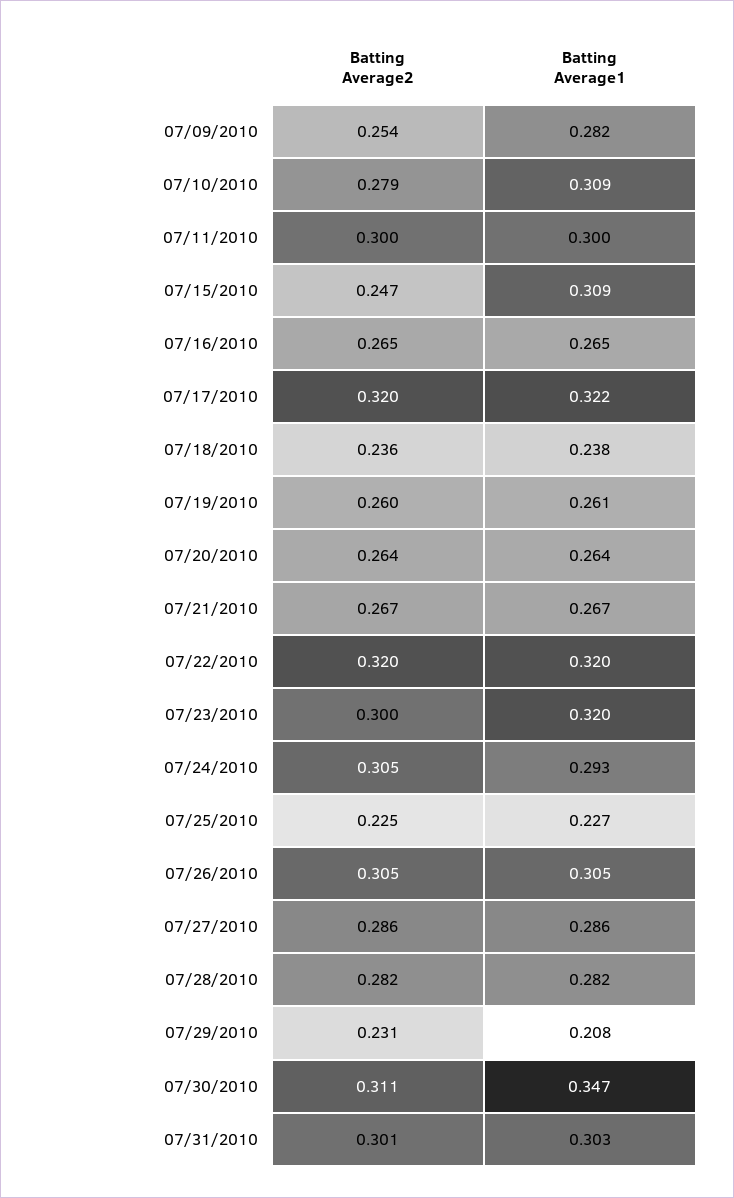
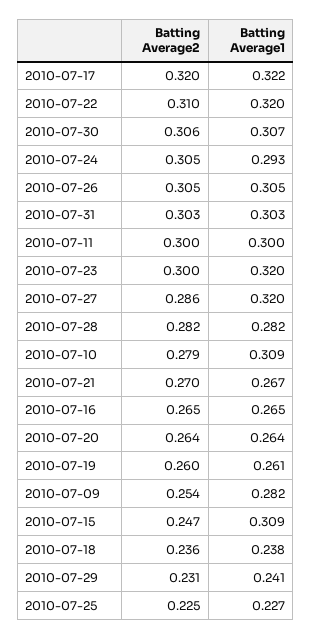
Batting Average2, 07/21/2010: 0.267 -> 0.27
Batting Average2, 07/22/2010: 0.32 -> 0.31
Batting Average1, 07/27/2010: 0.286 -> 0.32
Batting Average1, 07/29/2010: 0.208 -> 0.241
Batting Average2, 07/30/2010: 0.311 -> 0.306
Batting Average1, 07/30/2010: 0.347 -> 0.307
Batting Average2, 07/31/2010: 0.301 -> 0.303

